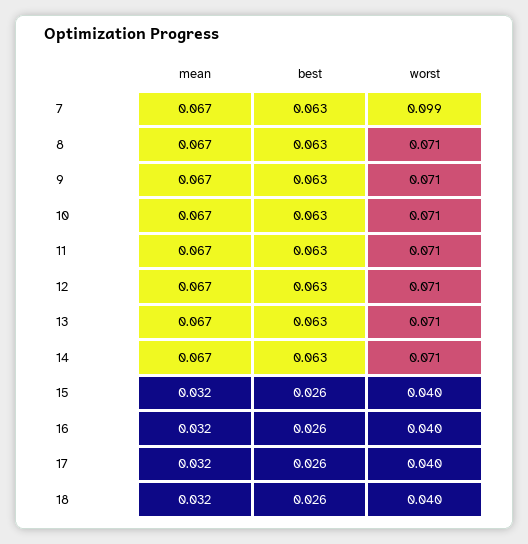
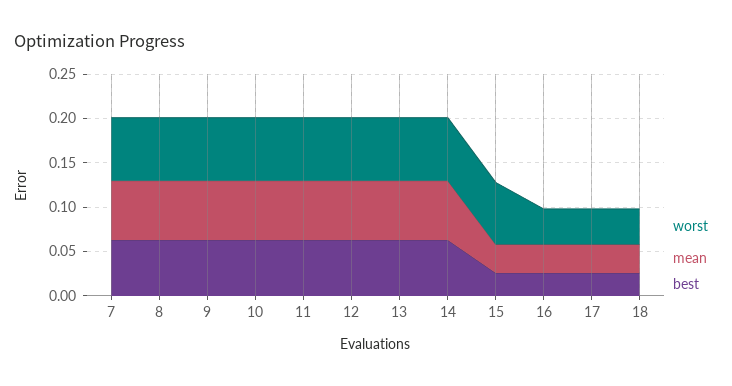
worst, 7: 0.099 -> 0.07
worst, 15: 0.04 -> 0.07

